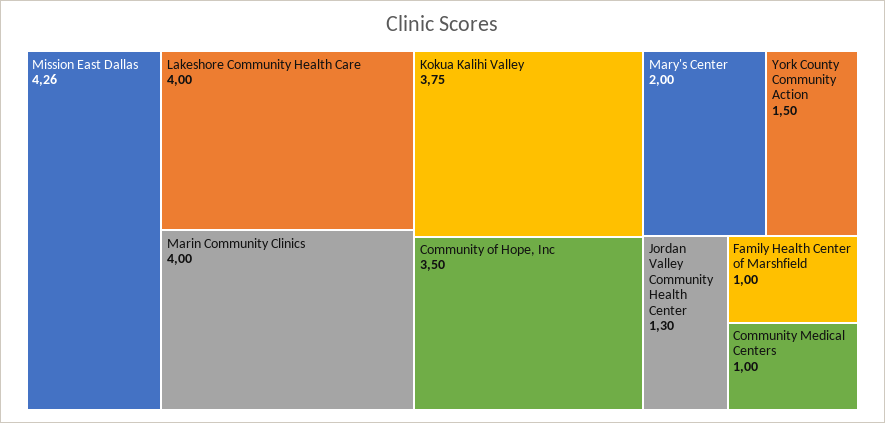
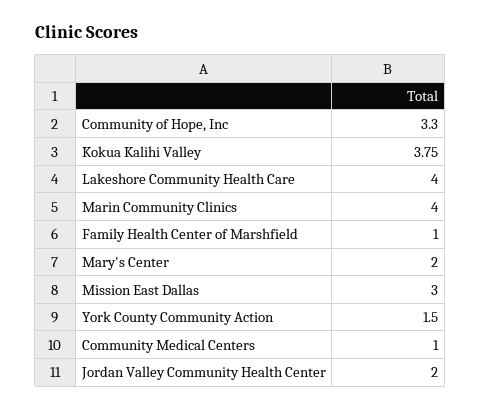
Mission East Dallas: 4.26 -> 3
Community of Hope, Inc: 3.5 -> 3.3
Jordan Valley Community Health Center: 1.3 -> 2

